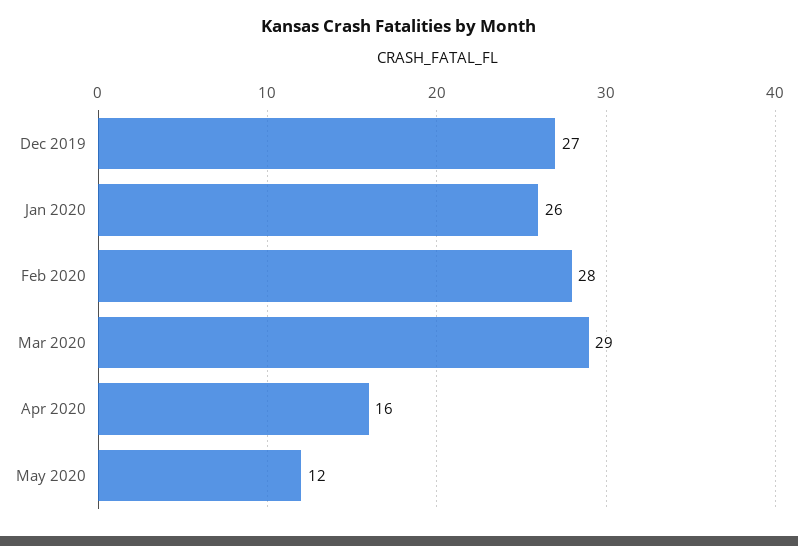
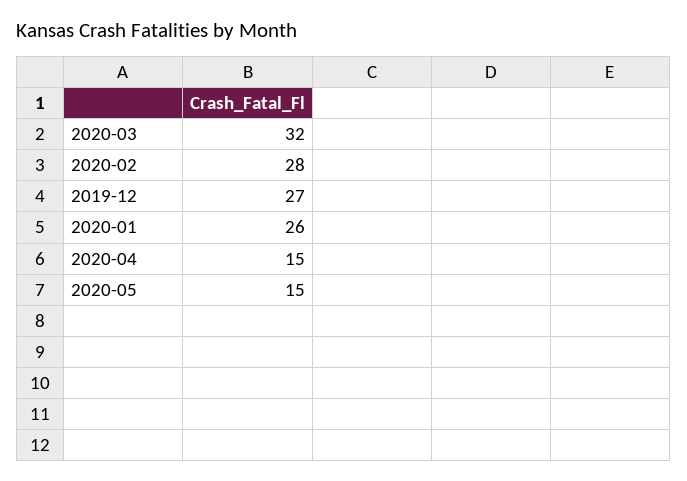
Mar 2020: 29 -> 32
Apr 2020: 16 -> 15
May 2020: 12 -> 15

